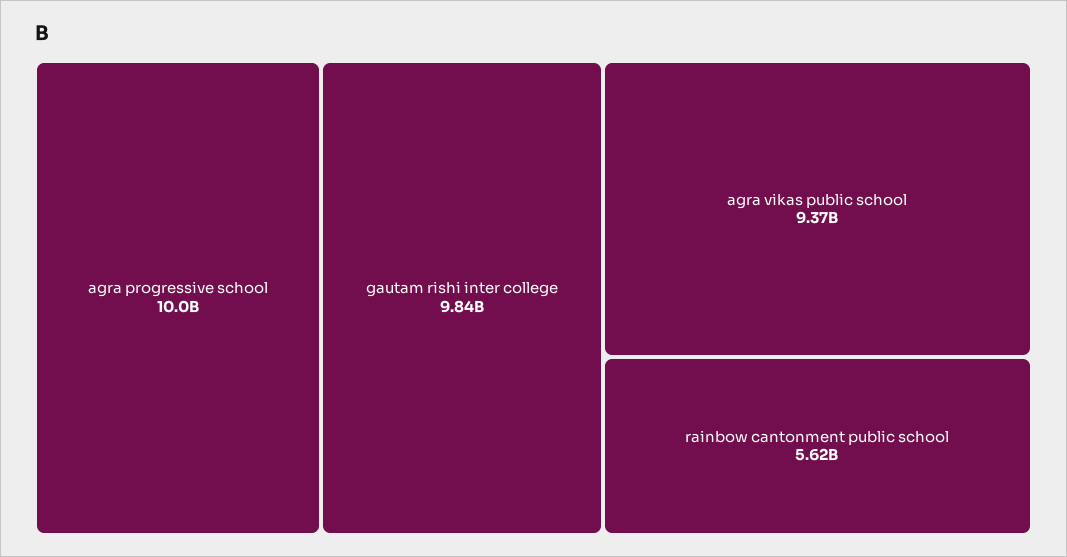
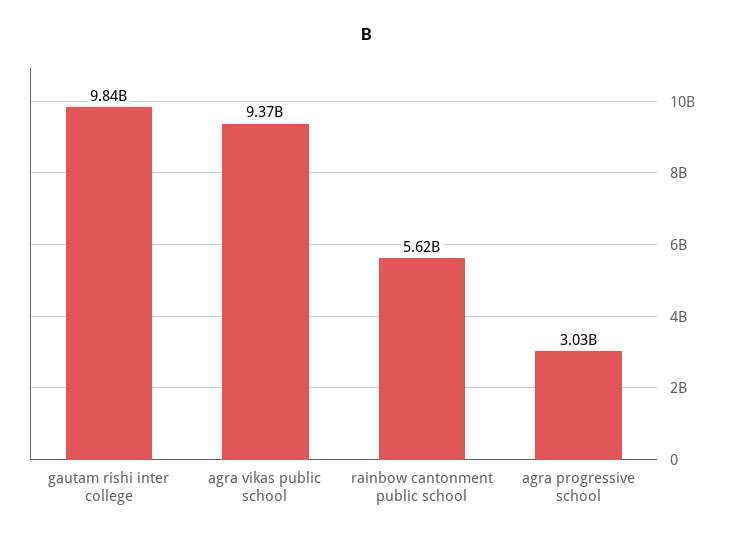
agra progressive school: 10000000000 -> 3030000000

